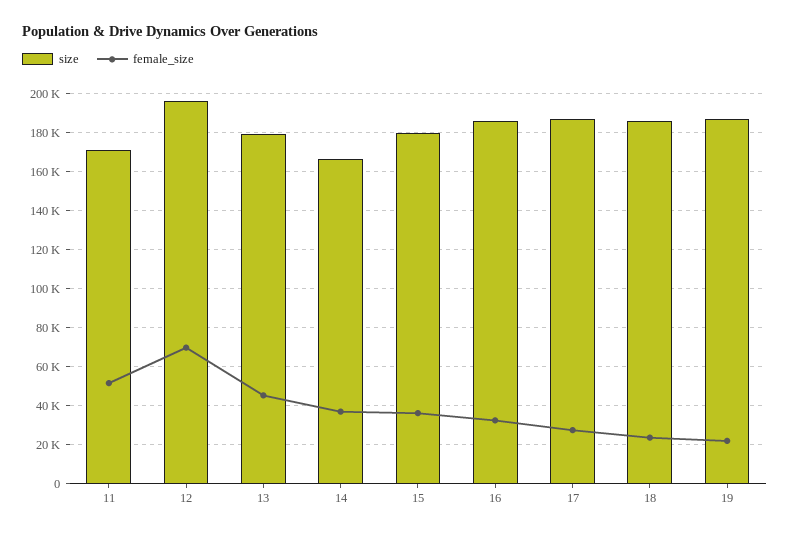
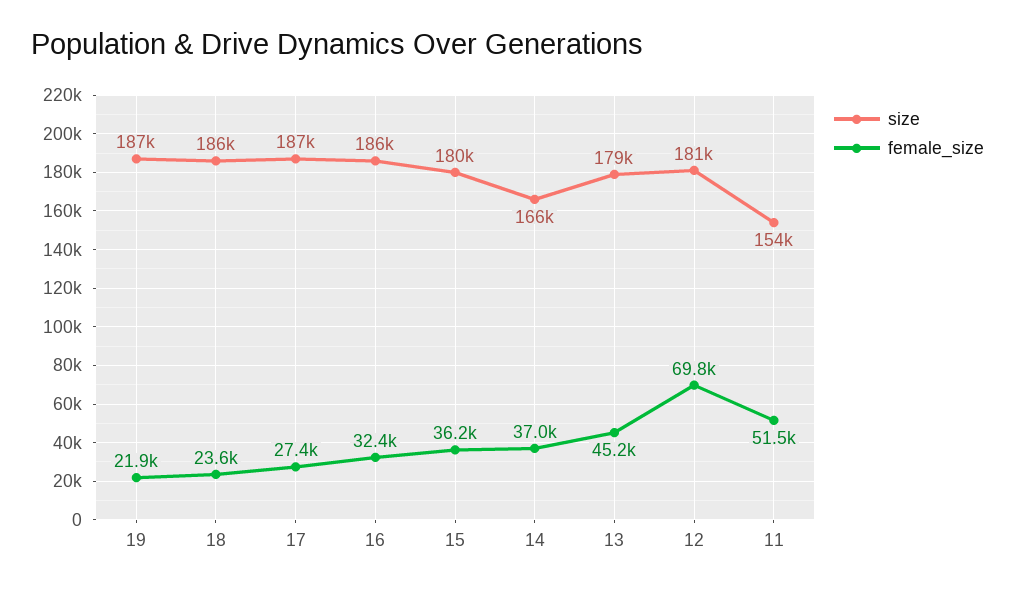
size, 11: 170000 -> 154000
size, 12: 195000 -> 181000

